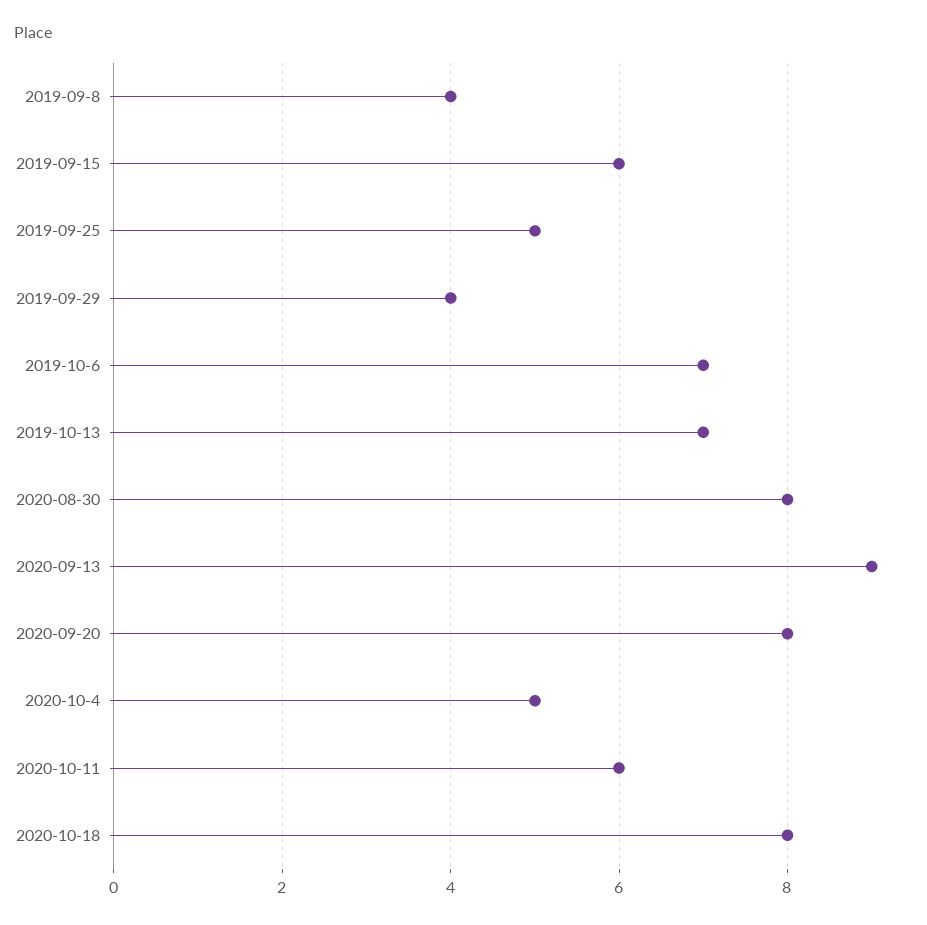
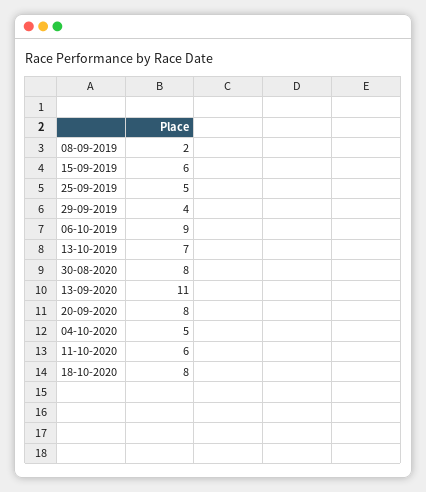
2019-09-8: 4 -> 2
2019-10-6: 7 -> 9
2020-09-13: 9 -> 11

